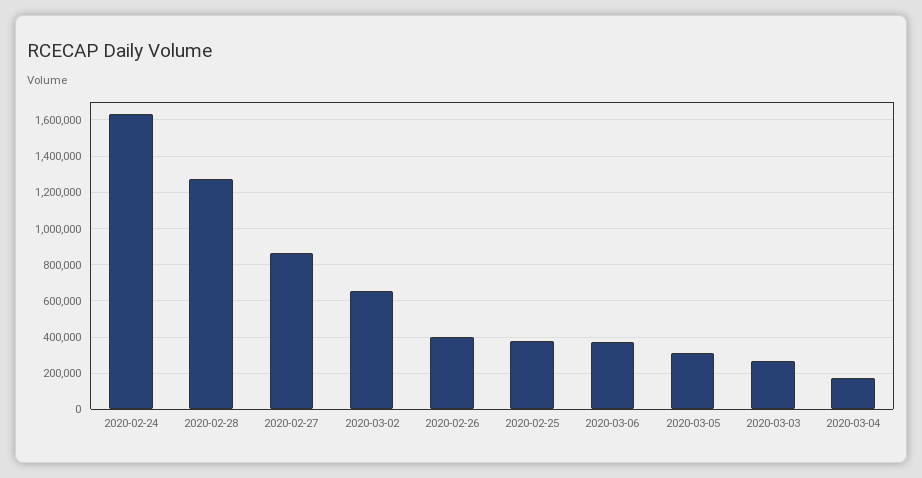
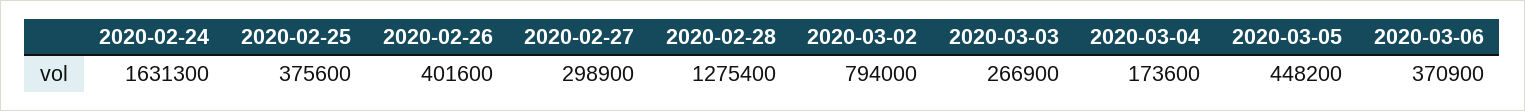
2020-02-27: 850000 -> 298900
2020-03-02: 650000 -> 794000
2020-03-05: 300000 -> 448200

